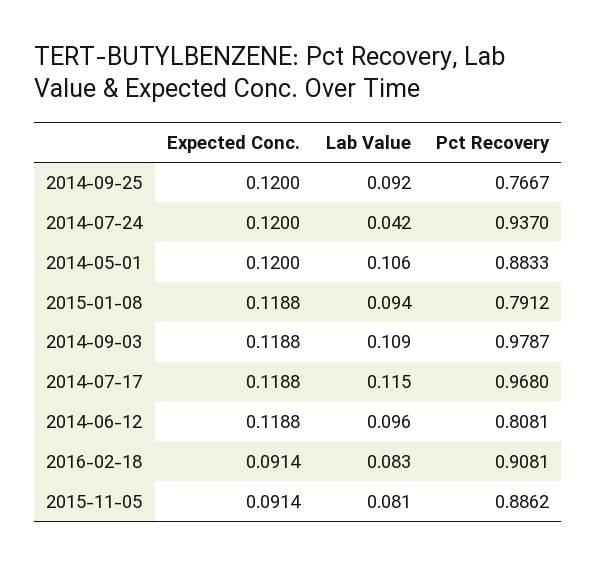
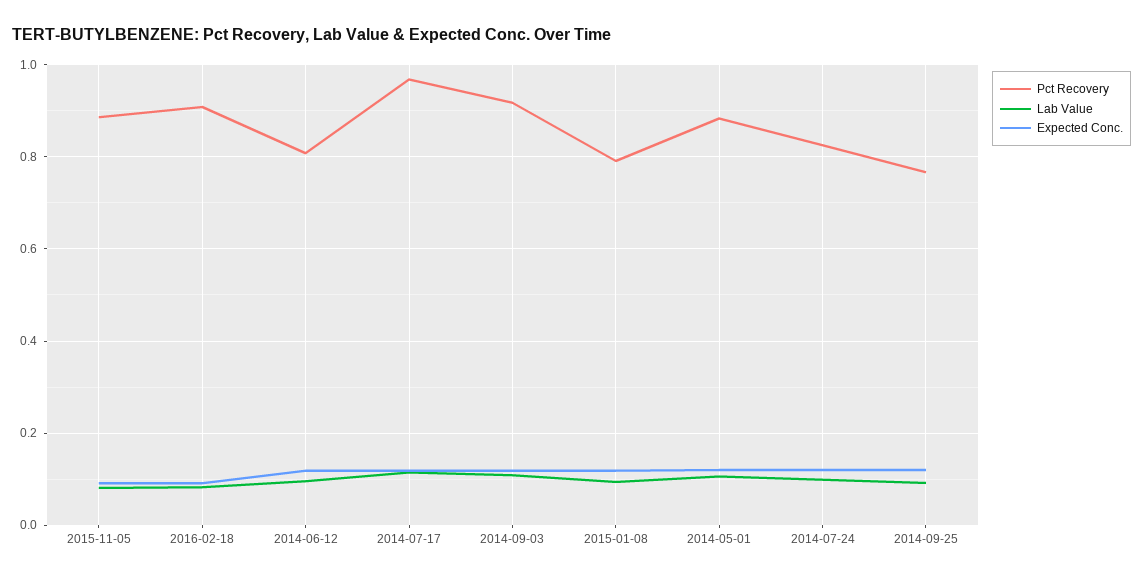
Lab Value, 2014-07-24: 0.042 -> 0.1
Pct Recovery, 2014-07-24: 0.937 -> 0.82
Pct Recovery, 2014-09-03: 0.9787 -> 0.92

